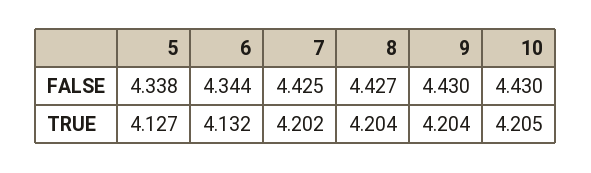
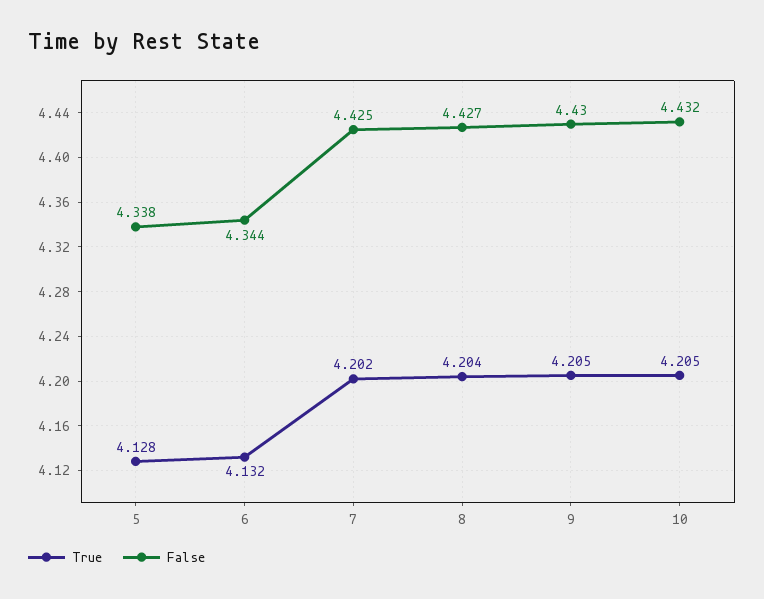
FALSE, 10: 4.43 -> 4.432
TRUE, 5: 4.127 -> 4.128
TRUE, 9: 4.204 -> 4.205

